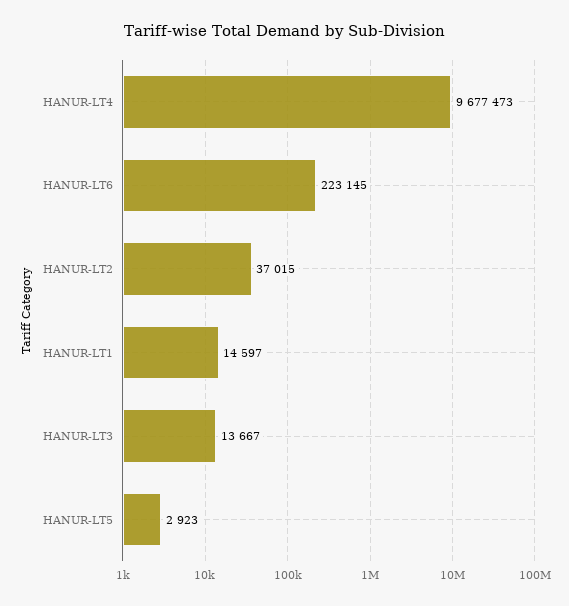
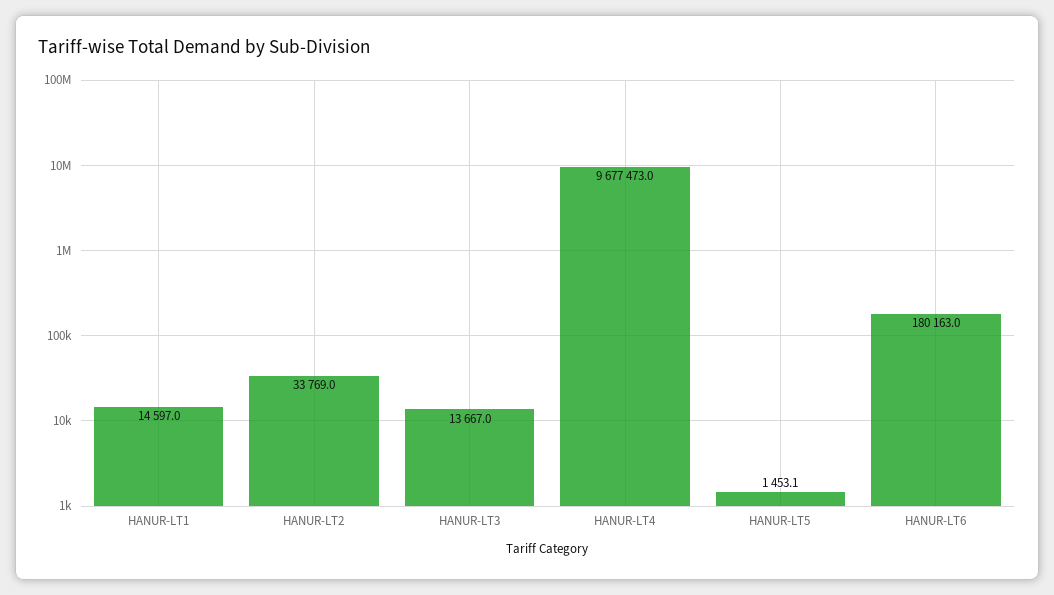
HANUR-LT6: 223145 -> 180163
HANUR-LT2: 37015 -> 33769
HANUR-LT5: 2923 -> 1453.1

